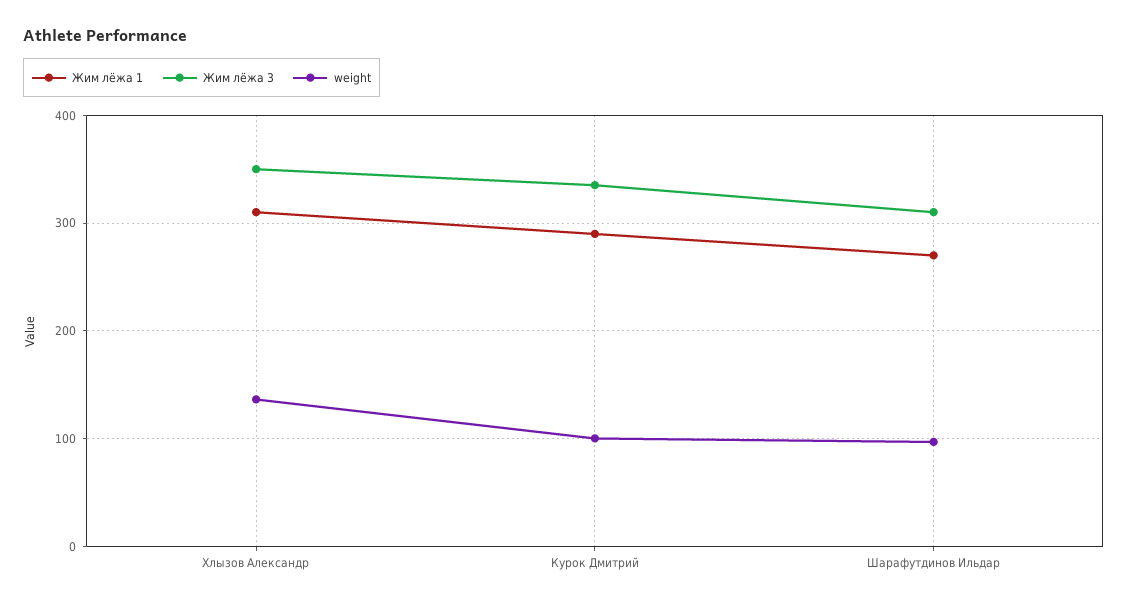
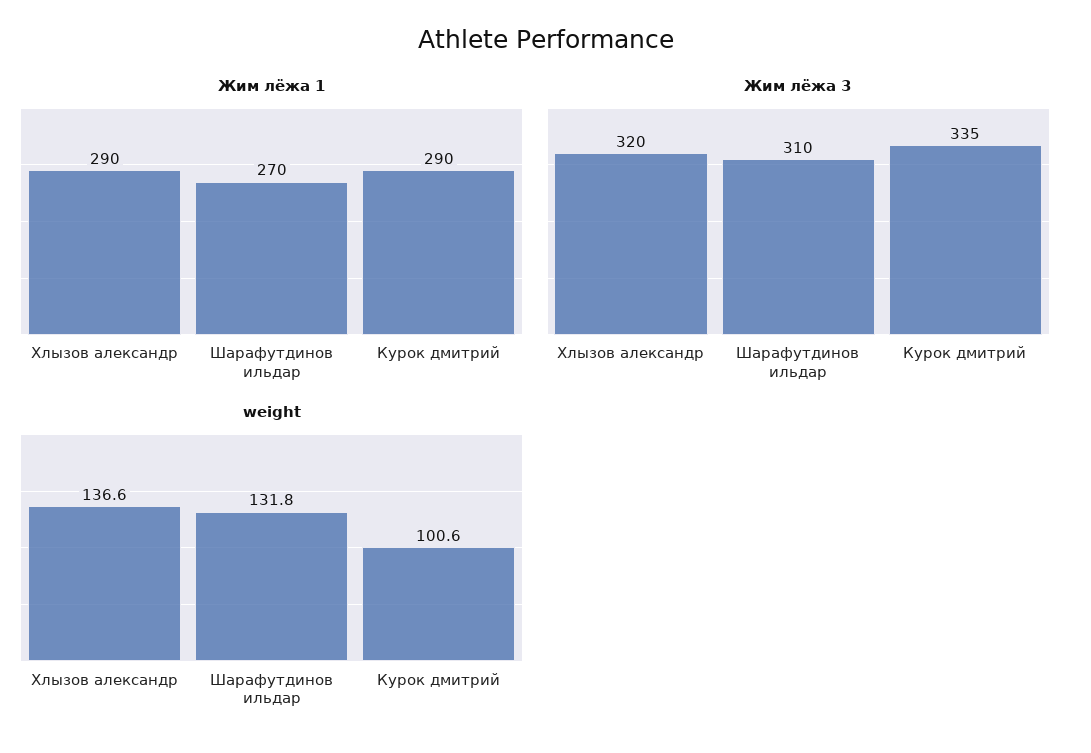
Жим лёжа 1, Хлызов Александр: 310 -> 290
Жим лёжа 3, Хлызов Александр: 350 -> 320
weight, Шарафутдинов Ильдар: 100 -> 131.8

